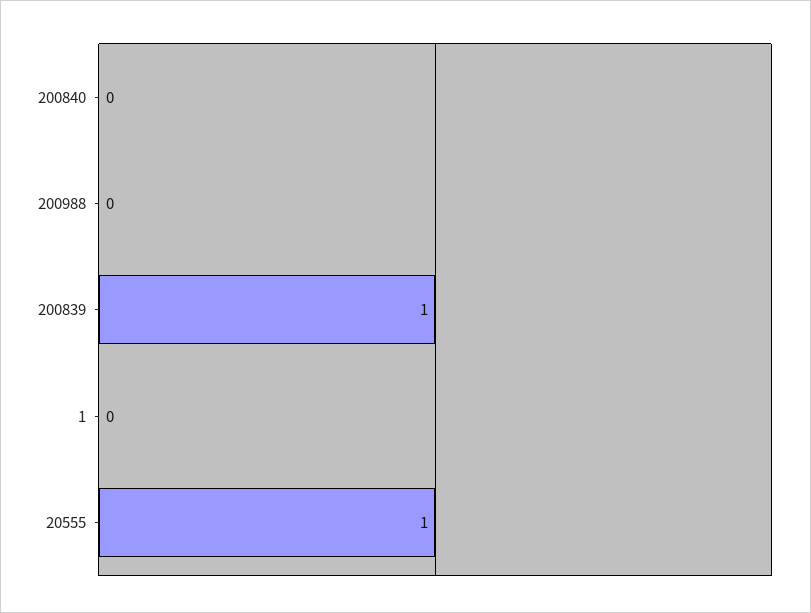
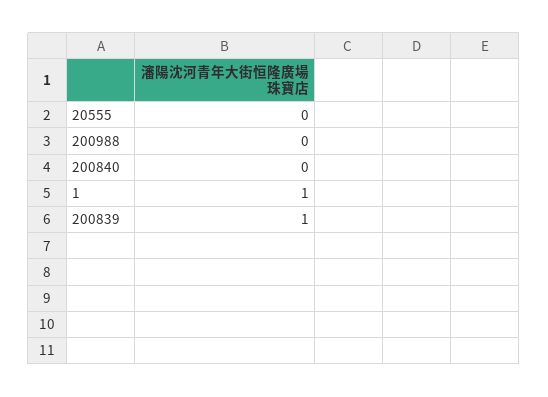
1: 0 -> 1
20555: 1 -> 0

